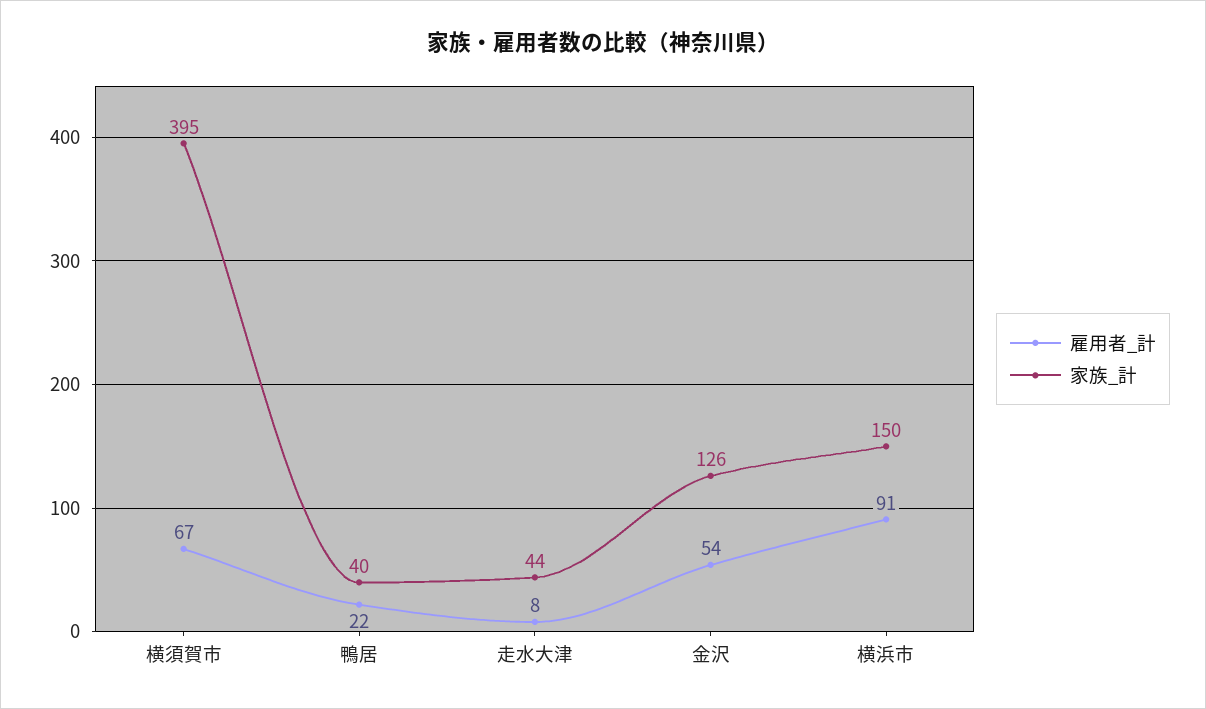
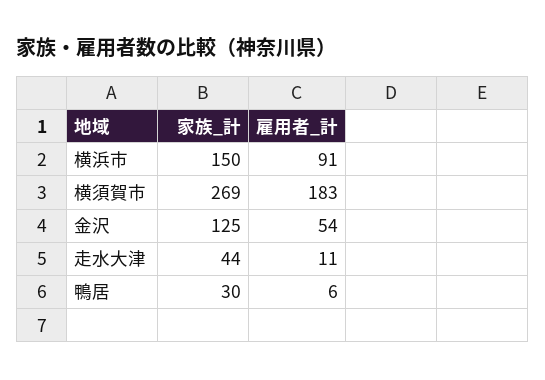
雇用者_計, 横須賀市: 67 -> 183
家族_計, 横須賀市: 395 -> 269
雇用者_計, 鴨居: 22 -> 6
家族_計, 鴨居: 40 -> 30
雇用者_計, 走水大津: 8 -> 11
家族_計, 金沢: 126 -> 125

